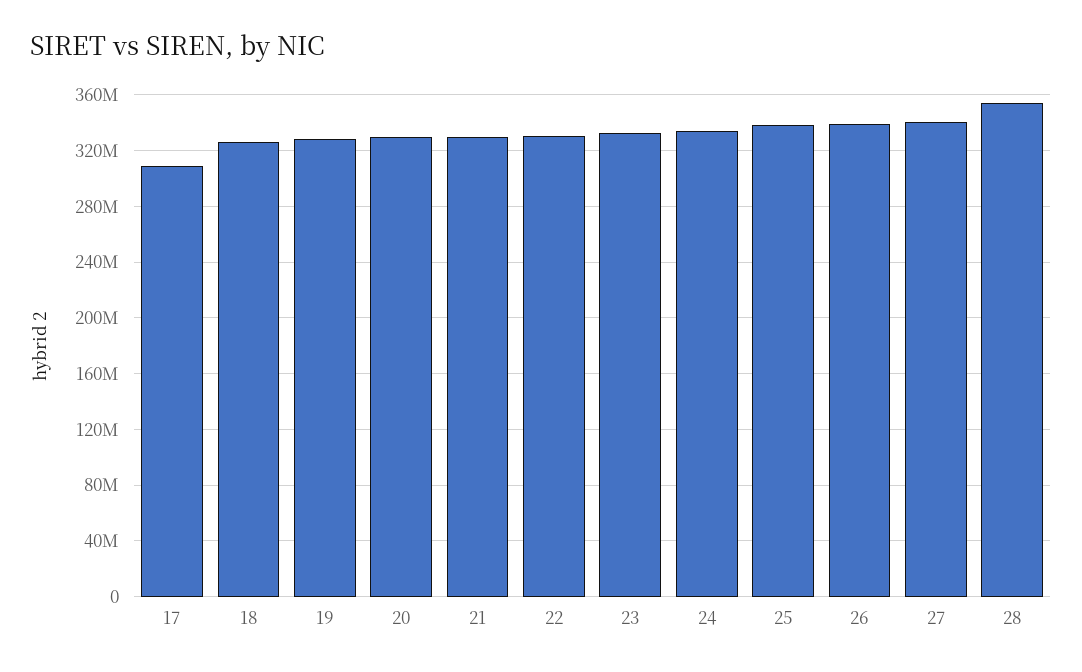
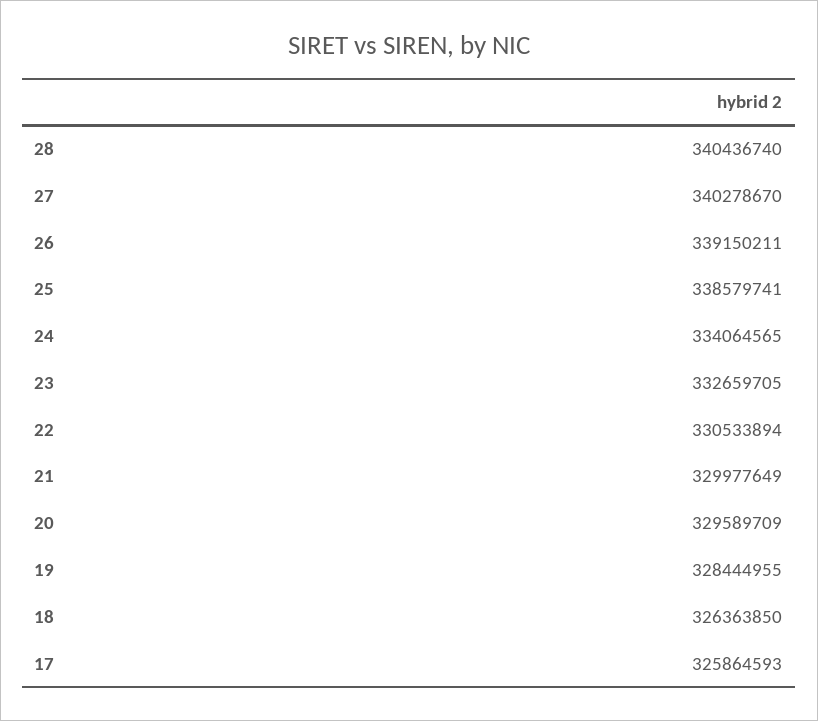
17: 310000000 -> 325864593
28: 355000000 -> 340436740

